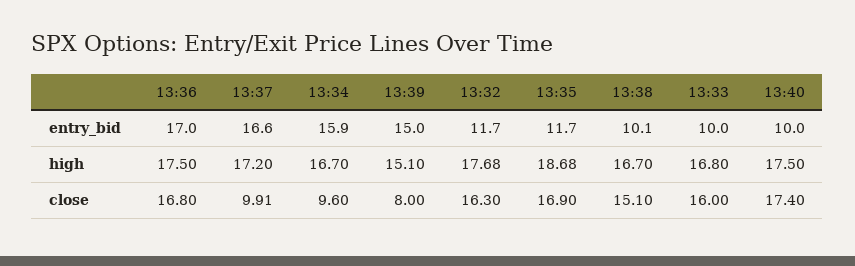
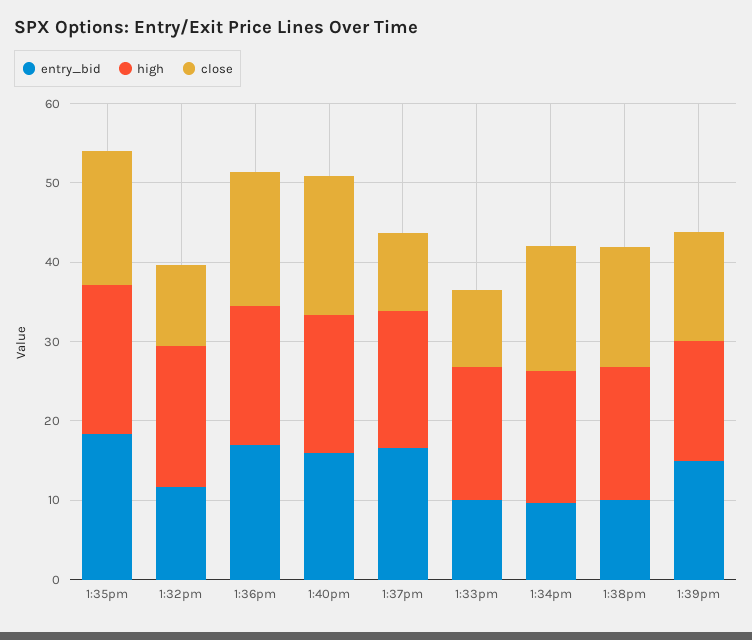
entry_bid, 13:34: 15.9 -> 10
entry_bid, 13:35: 11.7 -> 18
entry_bid, 13:40: 10 -> 16
close, 13:34: 9.6 -> 16
close, 13:39: 8 -> 14
close, 13:32: 16.3 -> 10
close, 13:33: 16 -> 10

